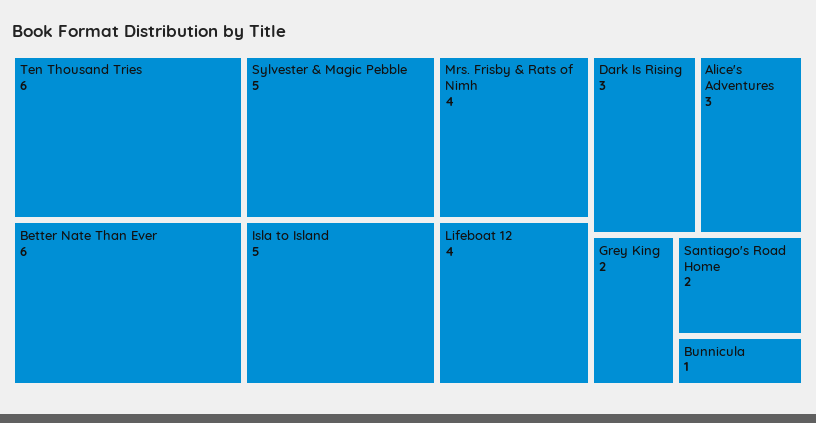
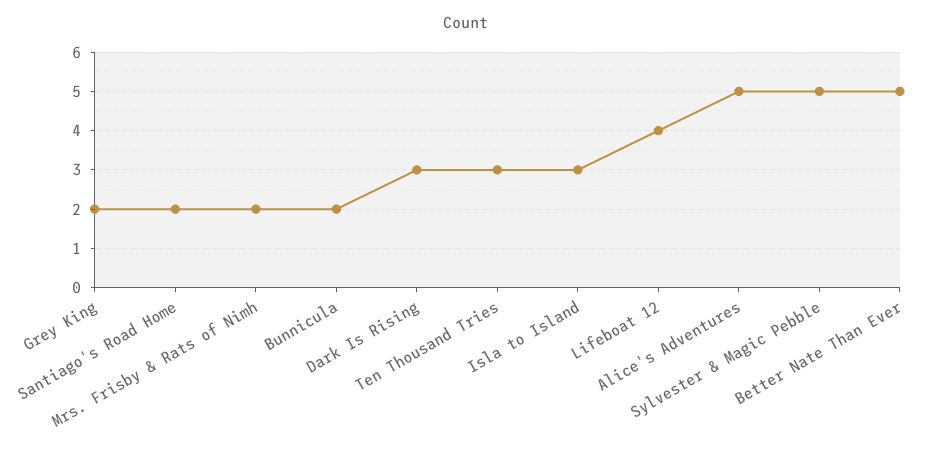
Ten Thousand Tries: 6 -> 3
Better Nate Than Ever: 6 -> 5
Isla to Island: 5 -> 3
Mrs. Frisby & Rats of Nimh: 4 -> 2
Alice's Adventures: 3 -> 5
Bunnicula: 1 -> 2

